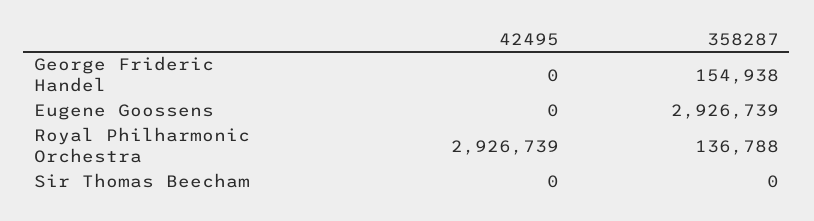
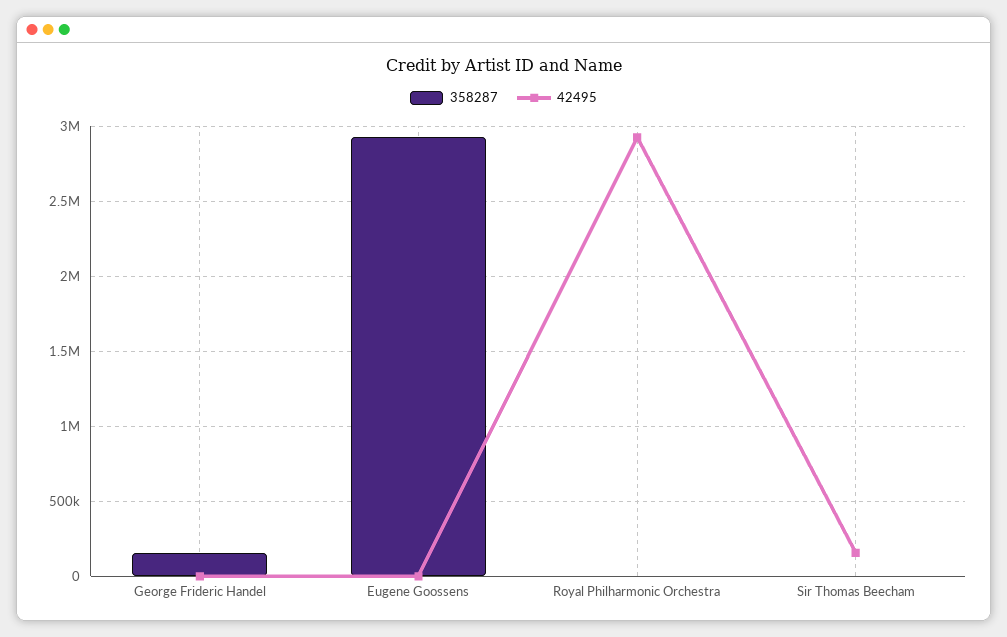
358287, Royal Philharmonic Orchestra: 136788 -> 0
42495, Sir Thomas Beecham: 0 -> 150000

